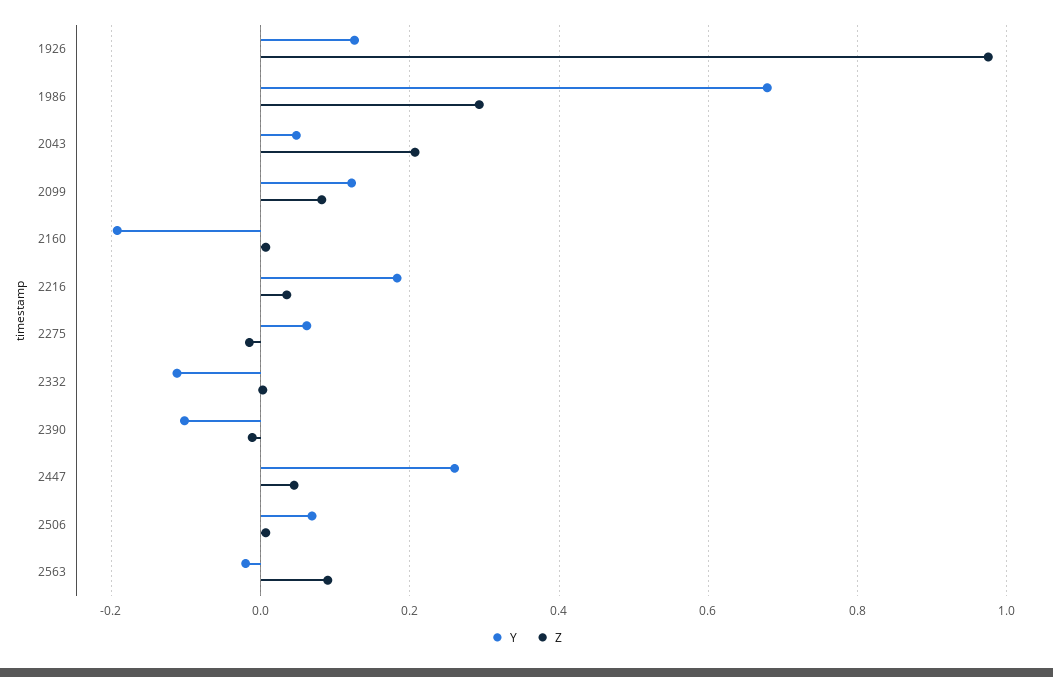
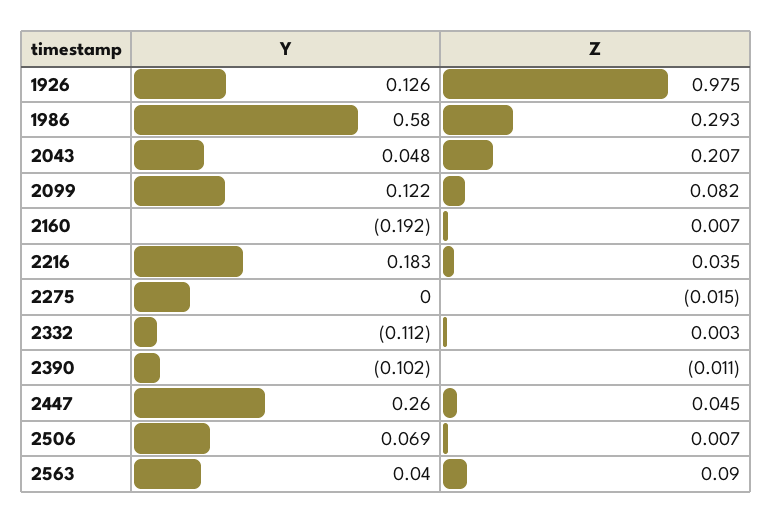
Y, 1986: 0.68 -> 0.58
Y, 2275: 0.06 -> 0
Y, 2563: -0.02 -> 0.04

